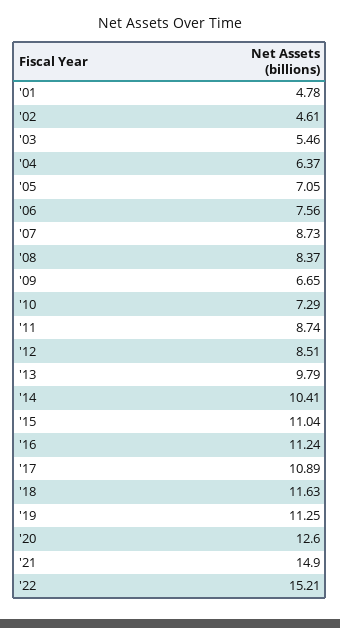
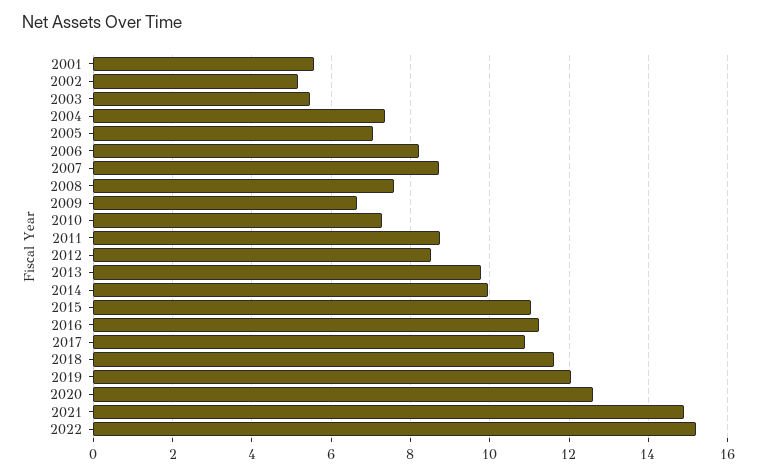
'01: 4.78 -> 5.6
'02: 4.61 -> 5.2
'04: 6.37 -> 7.4
'06: 7.56 -> 8.2
'08: 8.37 -> 7.6
'14: 10.41 -> 10
'19: 11.25 -> 12

